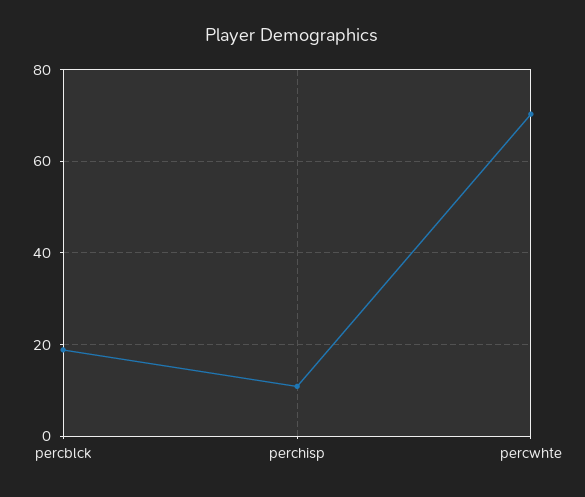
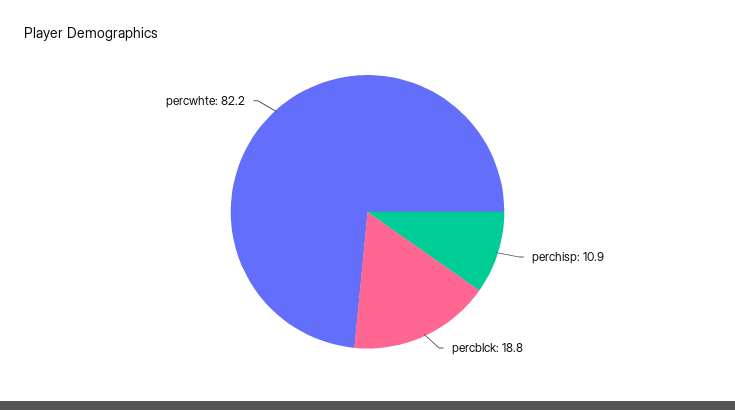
percwhte: 70 -> 82.2

